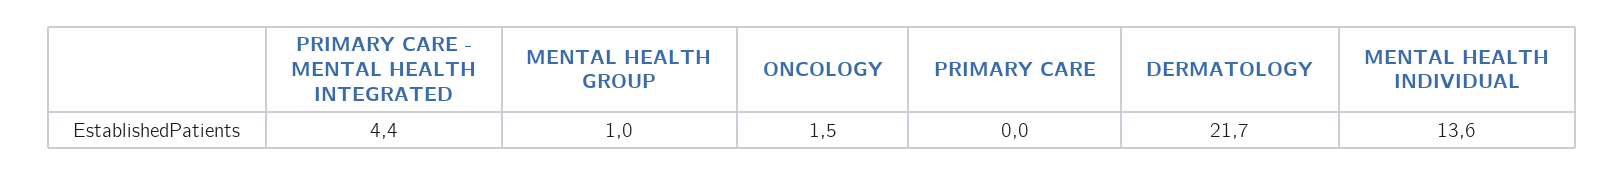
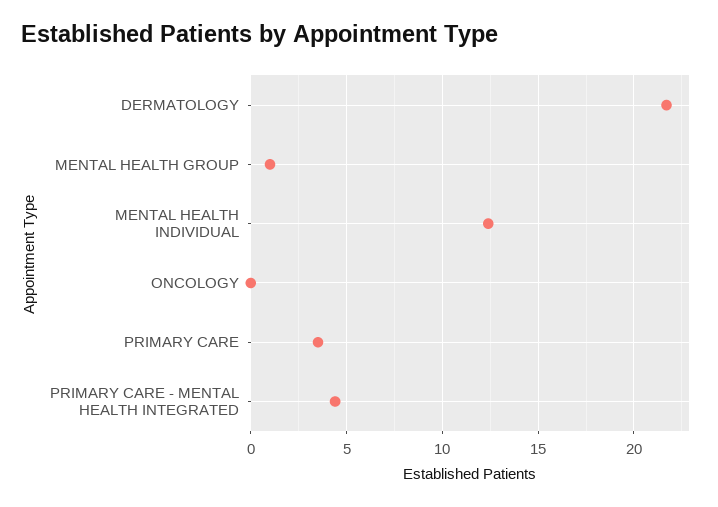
ONCOLOGY: 1.5 -> 0
PRIMARY CARE: 0 -> 3.5
MENTAL HEALTH INDIVIDUAL: 13.6 -> 12.5

